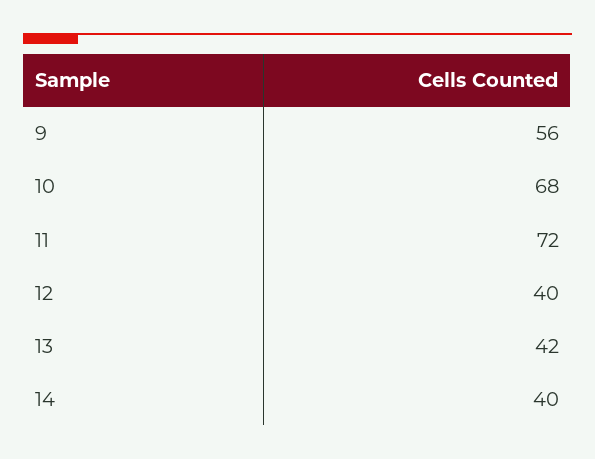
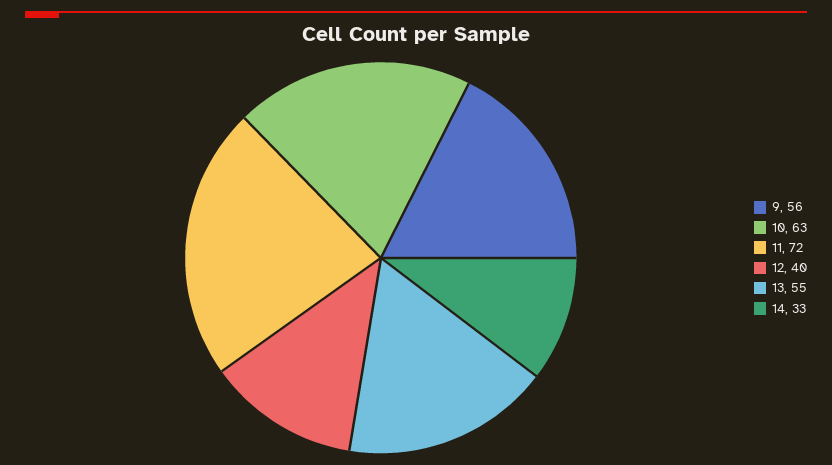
10: 68 -> 63
13: 42 -> 55
14: 40 -> 33

